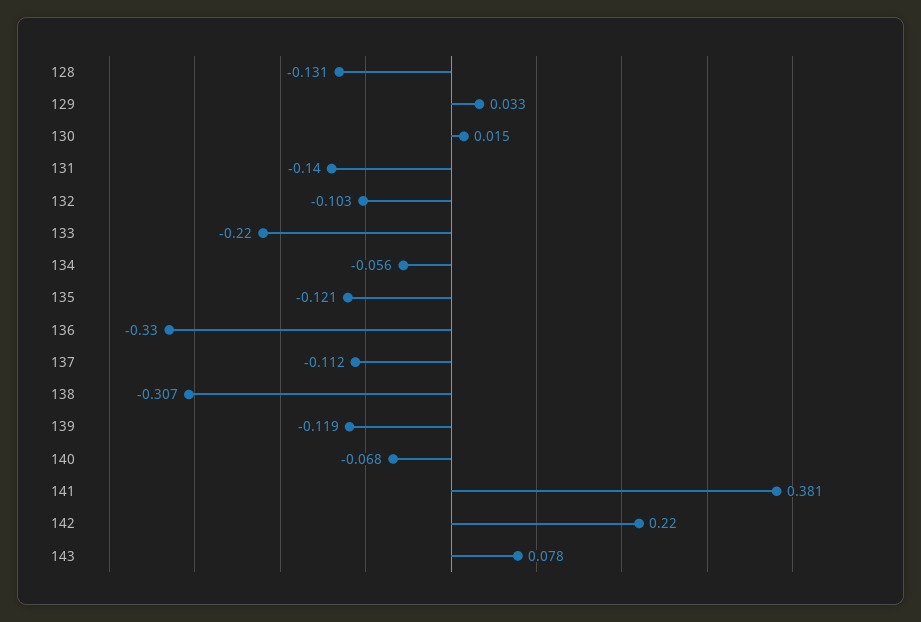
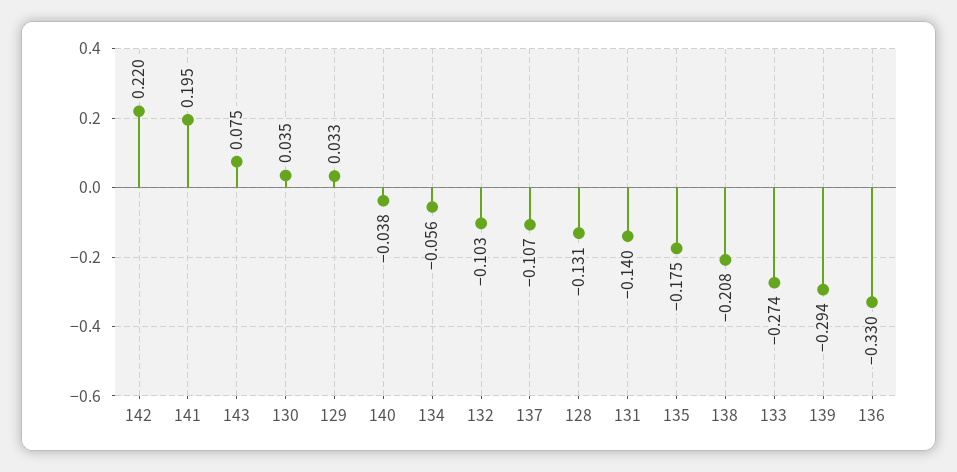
130: 0.015 -> 0.035
133: -0.22 -> -0.274
135: -0.121 -> -0.175
137: -0.112 -> -0.107
138: -0.307 -> -0.208
139: -0.119 -> -0.294
140: -0.068 -> -0.038
141: 0.381 -> 0.195
143: 0.078 -> 0.075

